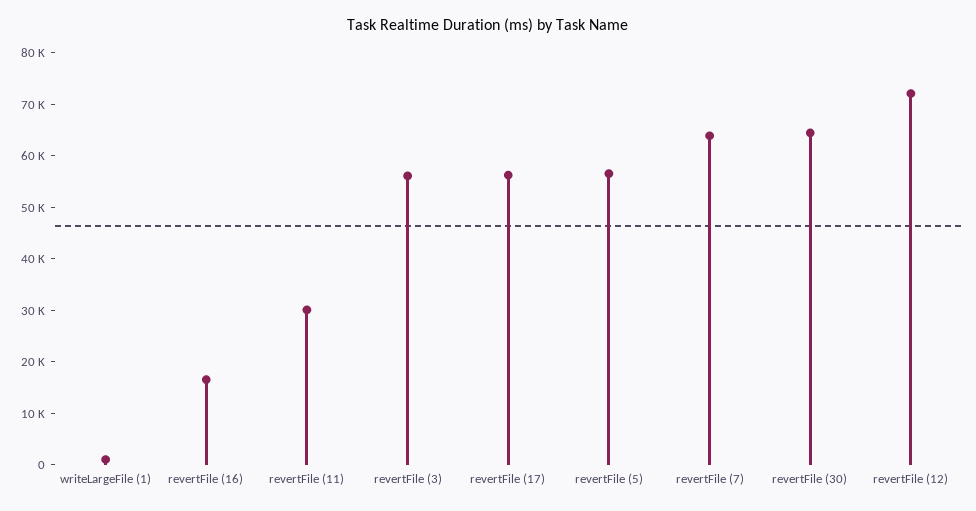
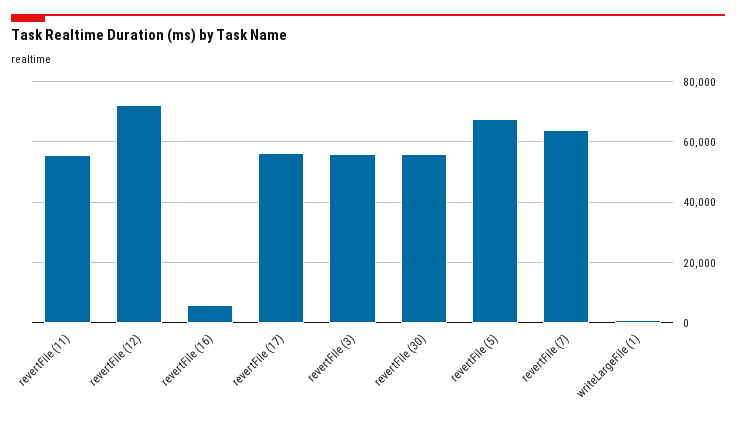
revertFile (16): 16000 -> 6000
revertFile (11): 30000 -> 56000
revertFile (5): 56000 -> 68000
revertFile (30): 64000 -> 56000

